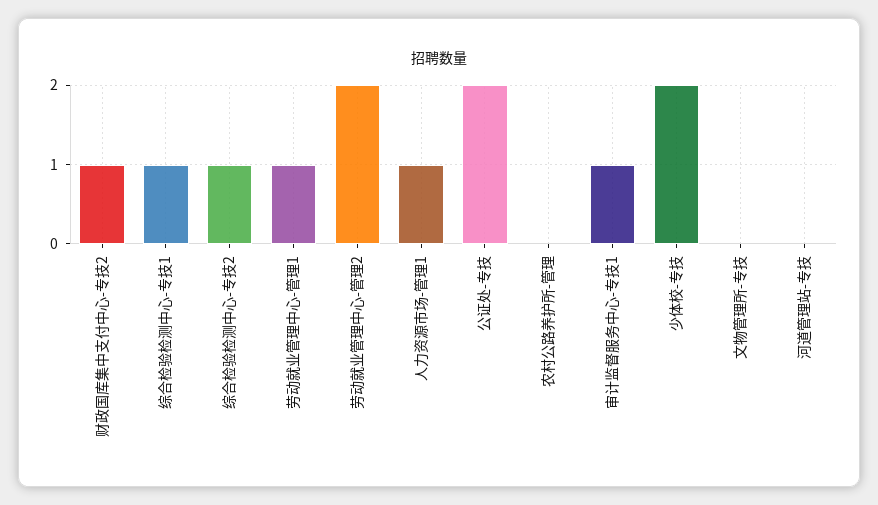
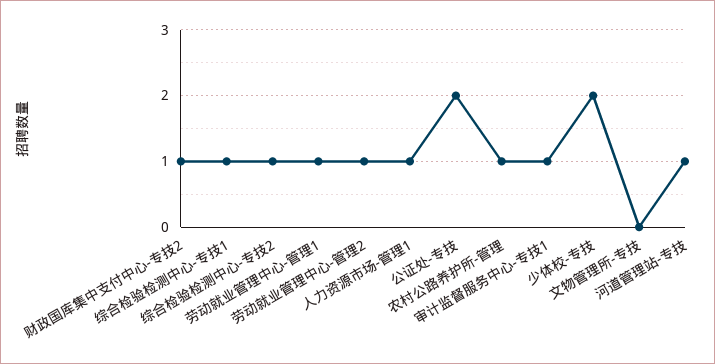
劳动就业管理中心-管理2: 2 -> 1
农村公路养护所-管理: 0 -> 1
河道管理站-专技: 0 -> 1

